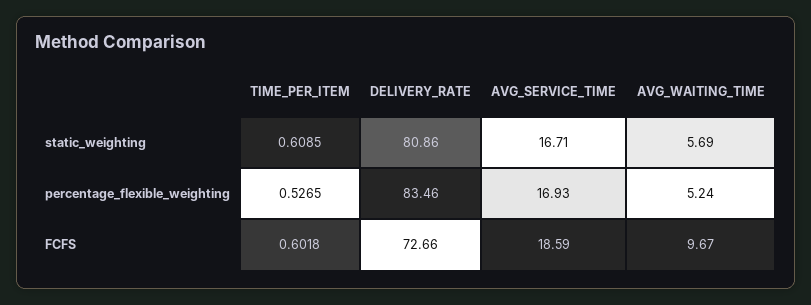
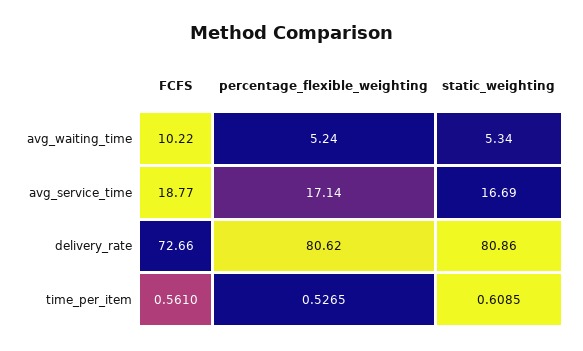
AVG_SERVICE_TIME, static_weighting: 16.71 -> 16.69
AVG_WAITING_TIME, static_weighting: 5.69 -> 5.34
DELIVERY_RATE, percentage_flexible_weighting: 83.46 -> 80.62
AVG_SERVICE_TIME, percentage_flexible_weighting: 16.93 -> 17.14
TIME_PER_ITEM, FCFS: 0.6018 -> 0.561
AVG_SERVICE_TIME, FCFS: 18.59 -> 18.77
AVG_WAITING_TIME, FCFS: 9.67 -> 10.22

